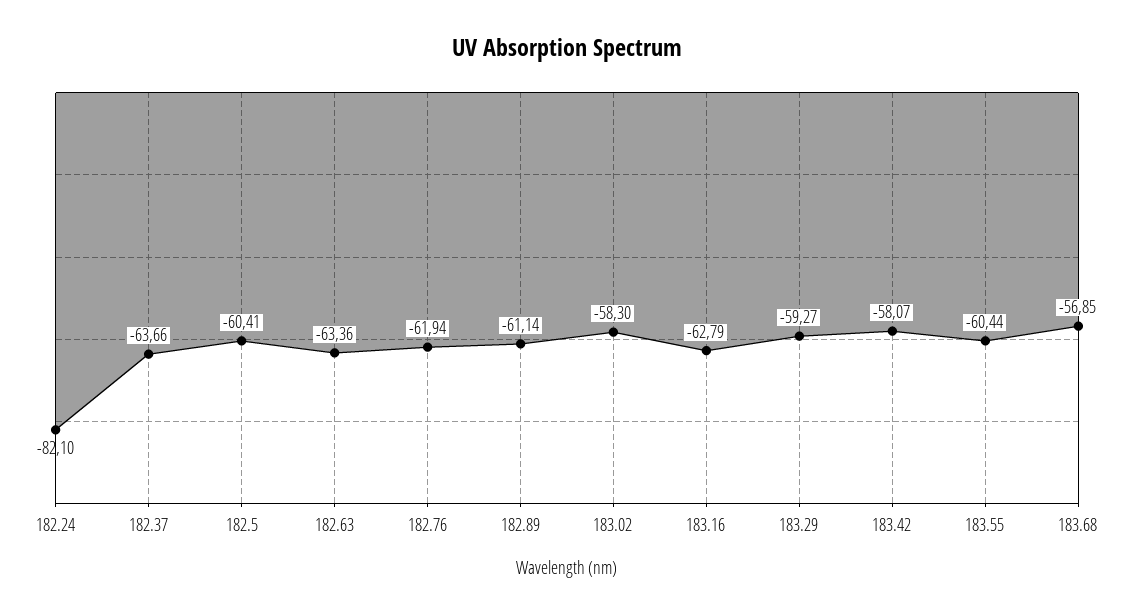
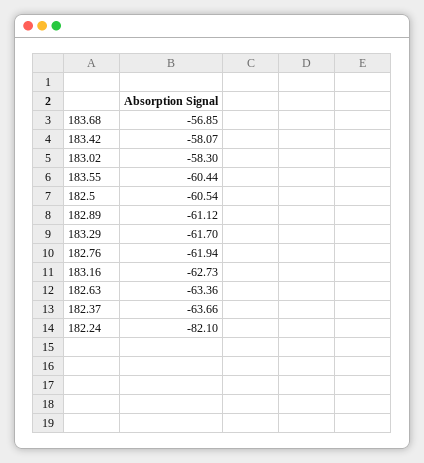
182.5: -60.41 -> -60.54
182.89: -61.14 -> -61.12
183.16: -62.79 -> -62.73
183.29: -59.27 -> -61.7

